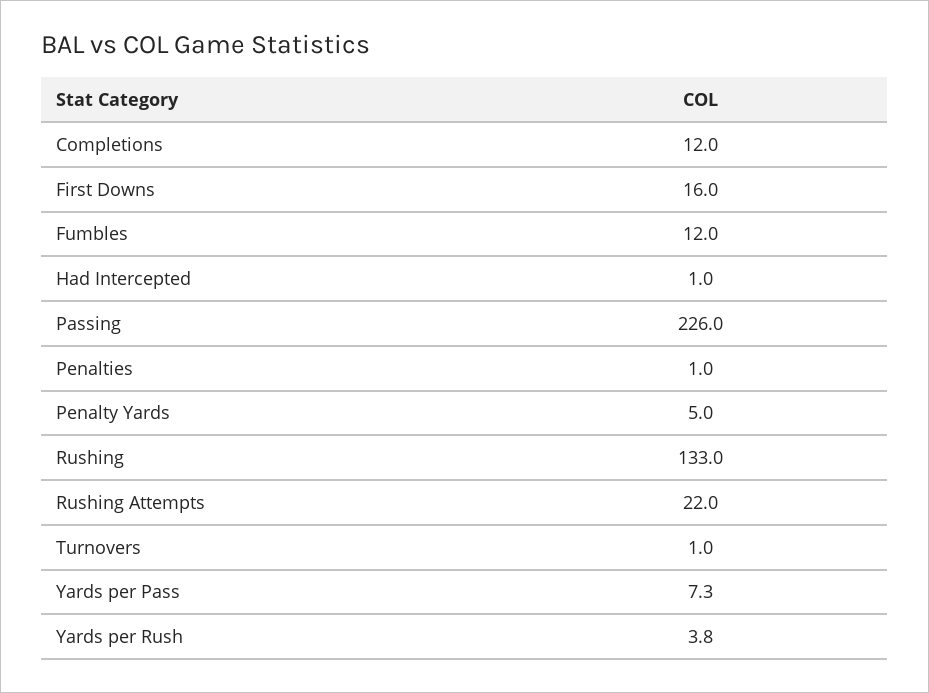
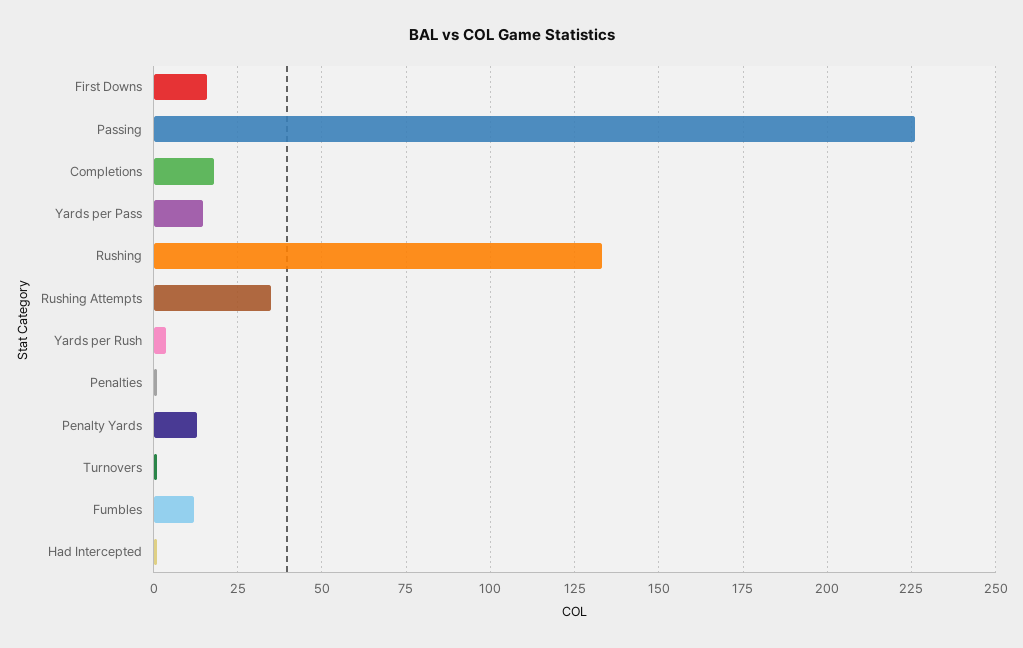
Completions: 12 -> 17.5
Penalty Yards: 5 -> 12.5
Rushing Attempts: 22 -> 35
Yards per Pass: 7.3 -> 15

